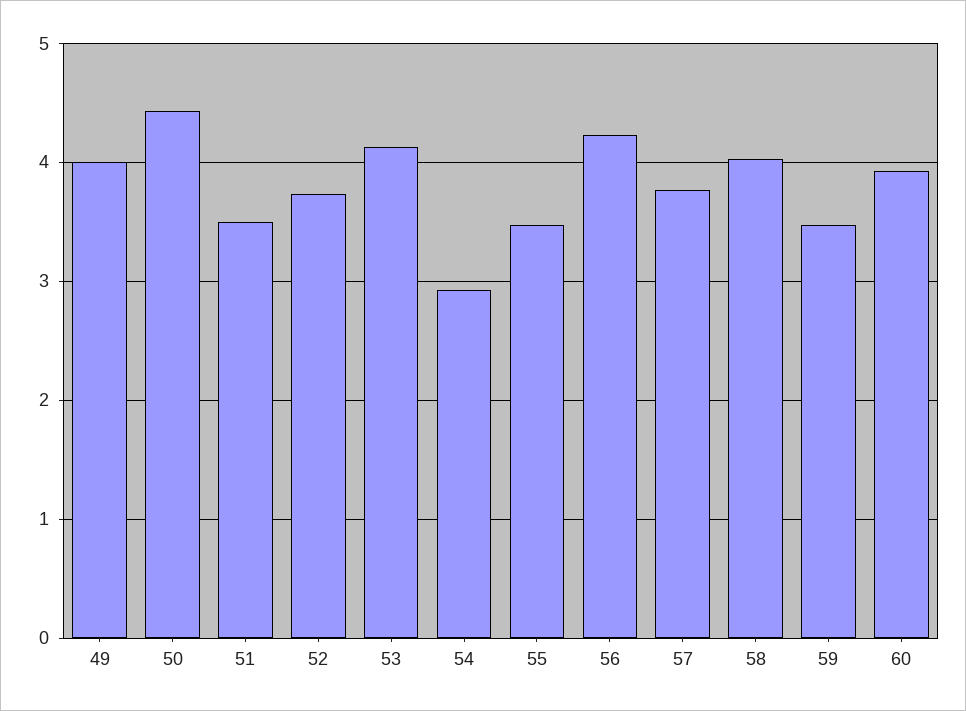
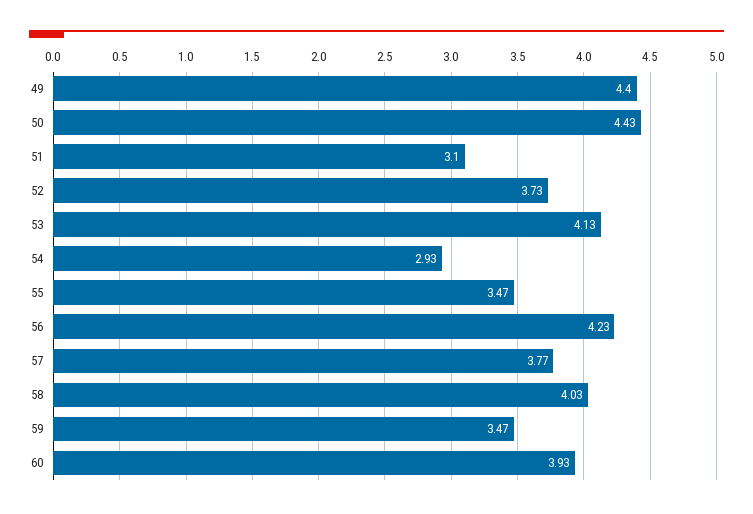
49: 4 -> 4.4
51: 3.5 -> 3.1

